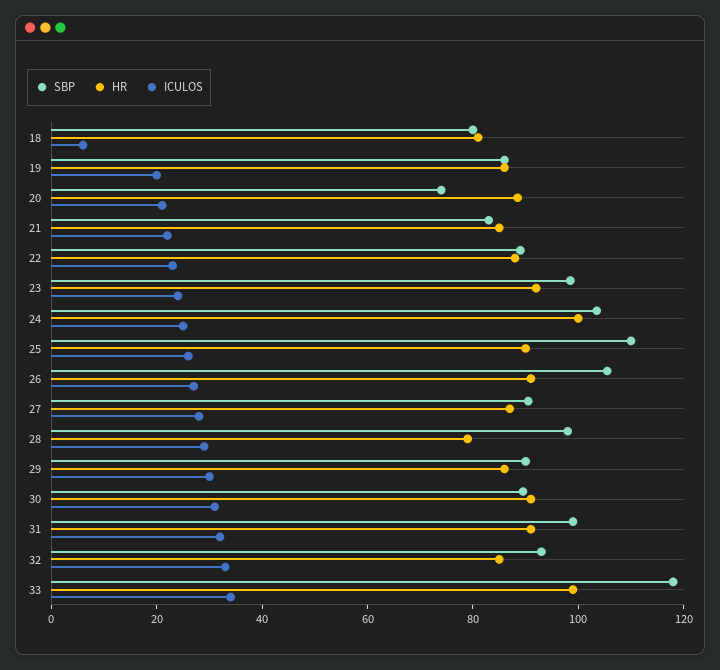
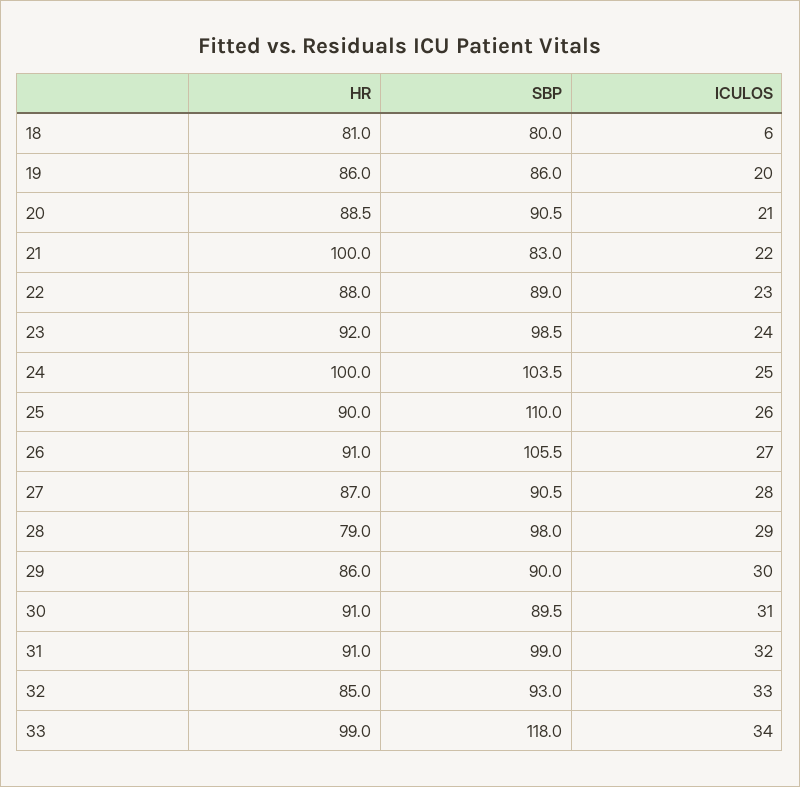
SBP, 20: 75 -> 90.5
HR, 21: 85 -> 100

